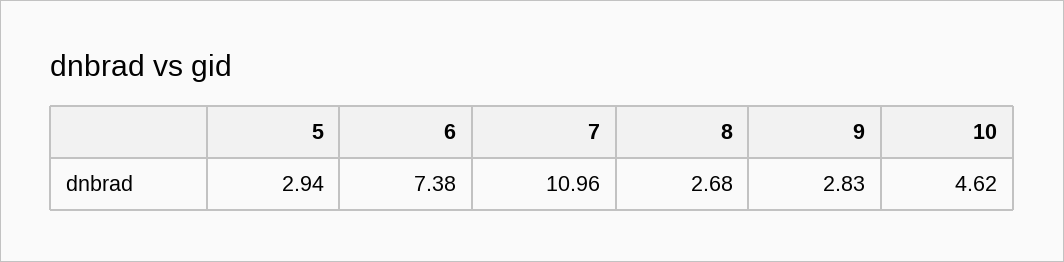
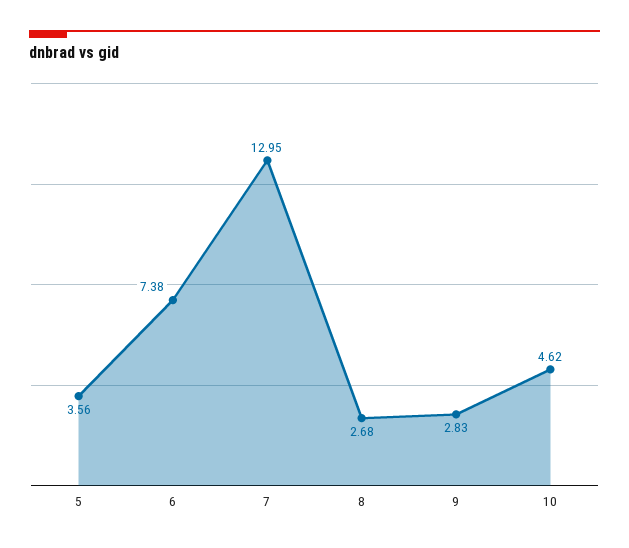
5: 2.94 -> 3.56
7: 10.96 -> 12.95

